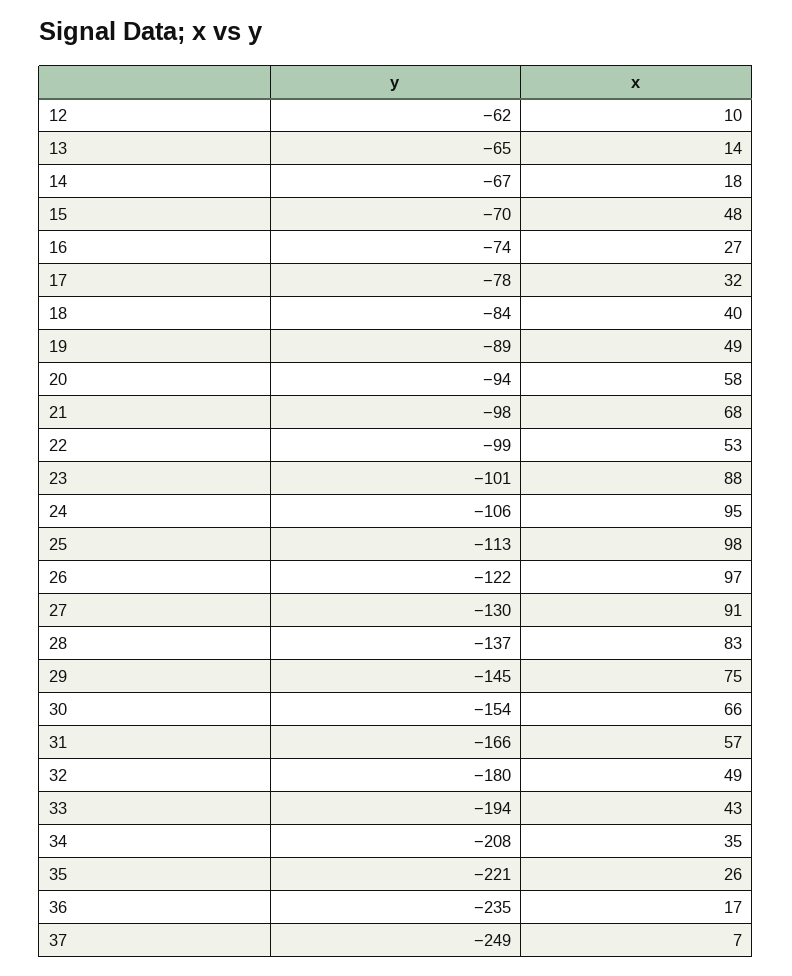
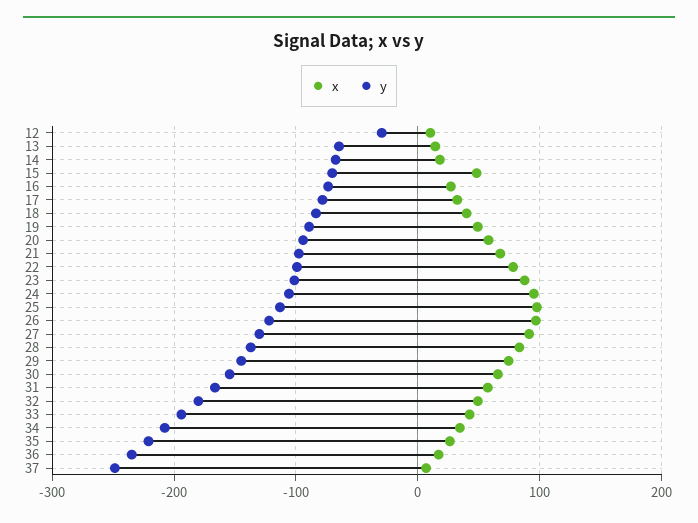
y, 12: -62 -> -30
x, 22: 53 -> 80

